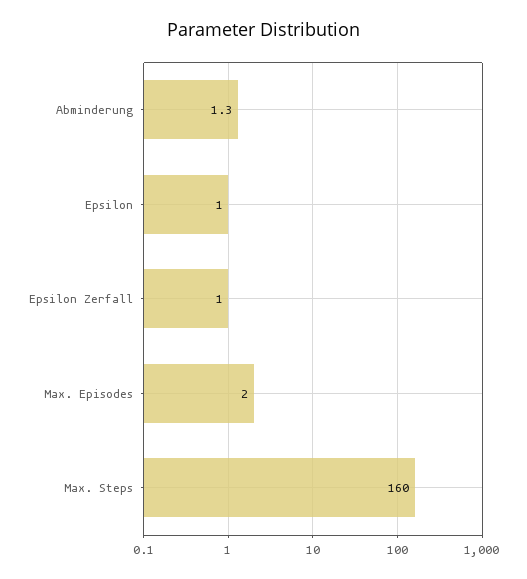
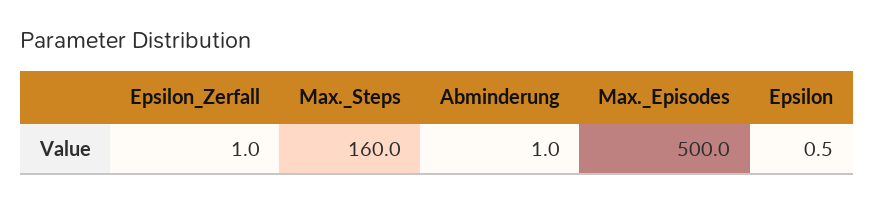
Abminderung: 1.3 -> 1
Epsilon: 1 -> 0.5
Max. Episodes: 2 -> 500

